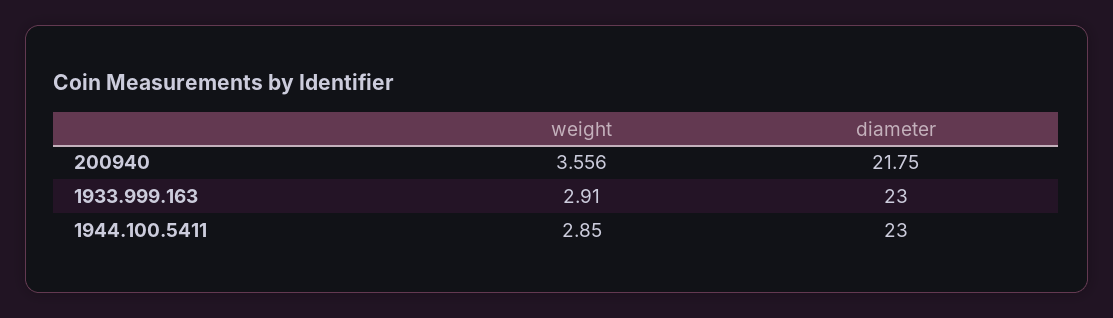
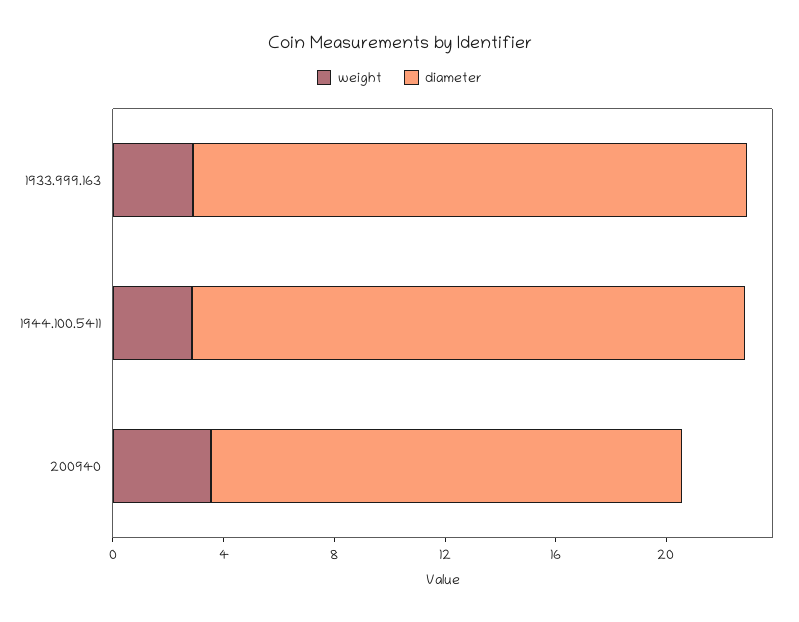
diameter, 200940: 21.75 -> 17
diameter, 1933.999.163: 23 -> 20
diameter, 1944.100.5411: 23 -> 20

